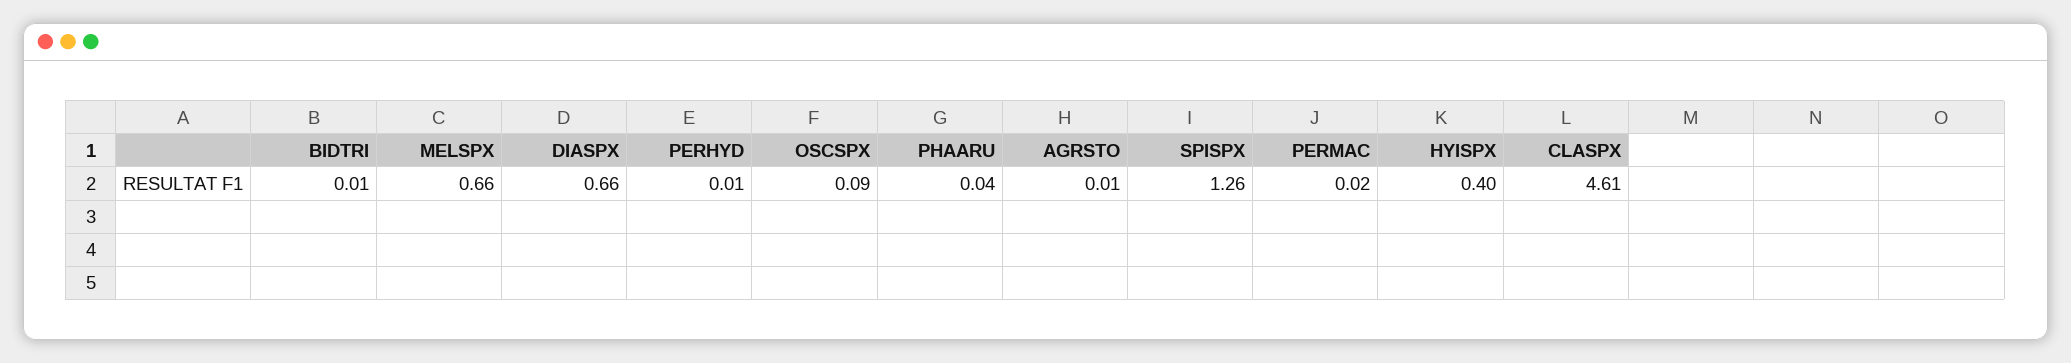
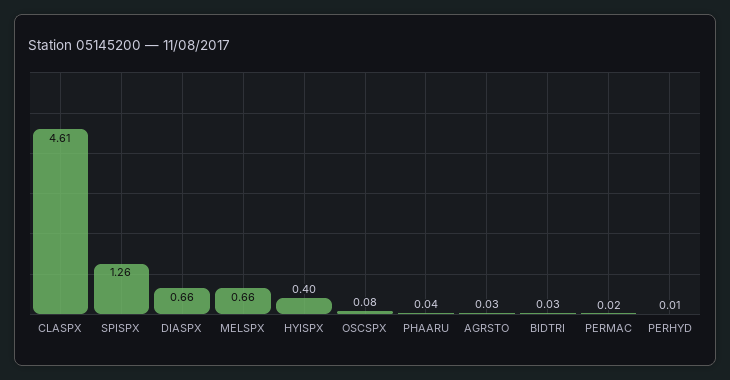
BIDTRI: 0.01 -> 0.03
OSCSPX: 0.09 -> 0.08
AGRSTO: 0.01 -> 0.03

